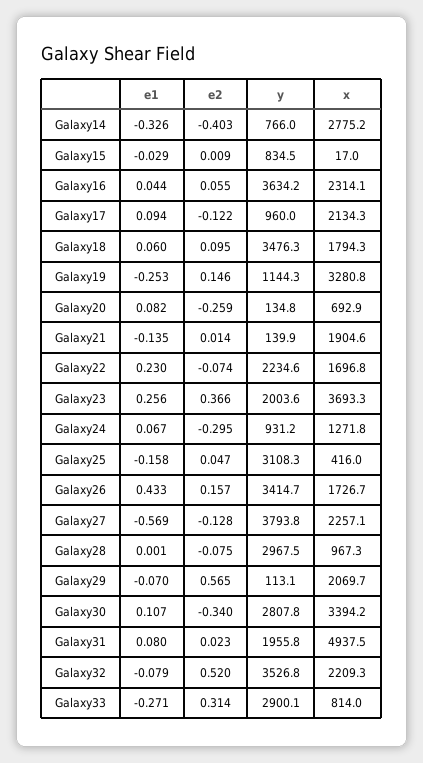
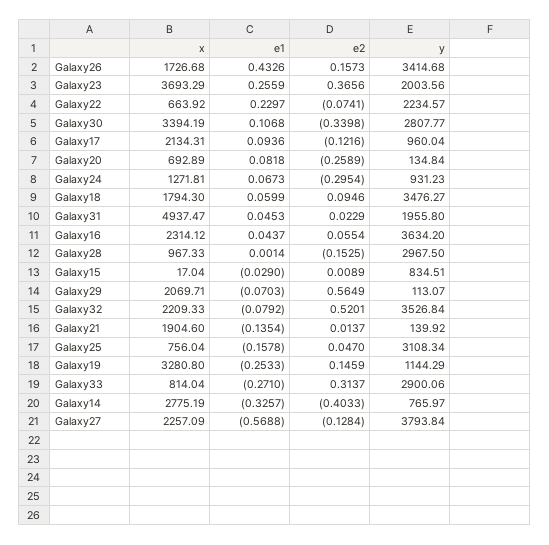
x, Galaxy22: 1696.8 -> 663.92
x, Galaxy25: 416 -> 756.04
e2, Galaxy28: -0.075 -> -0.1525
e1, Galaxy31: 0.08 -> 0.0453

